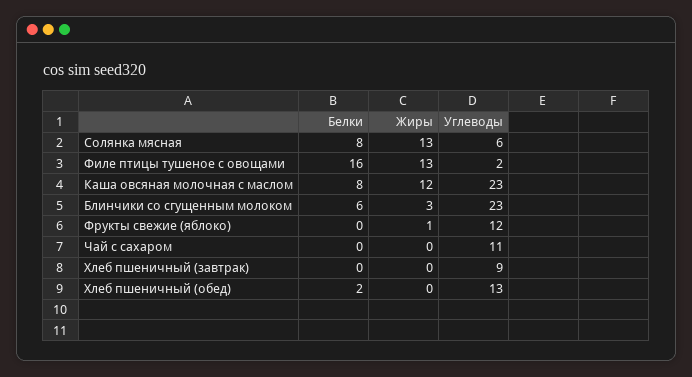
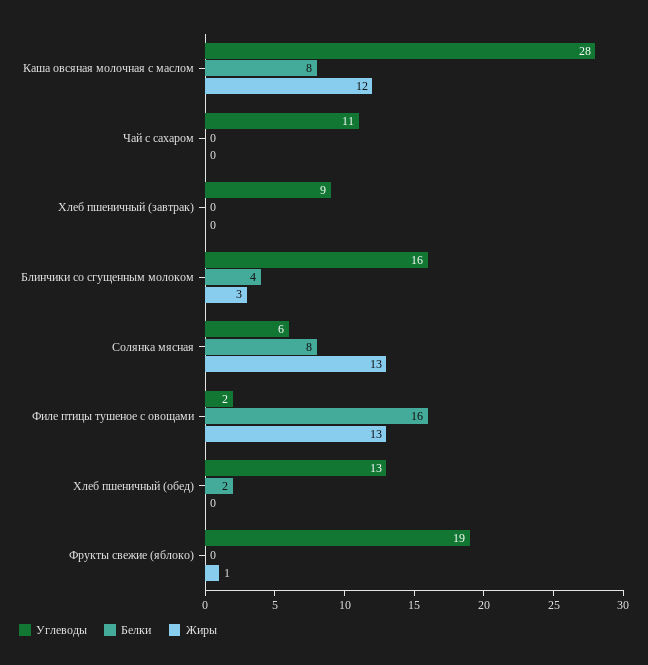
Углеводы, Каша овсяная молочная с маслом: 23 -> 28
Белки, Блинчики со сгущенным молоком: 6 -> 4
Углеводы, Блинчики со сгущенным молоком: 23 -> 16
Углеводы, Фрукты свежие (яблоко): 12 -> 19

